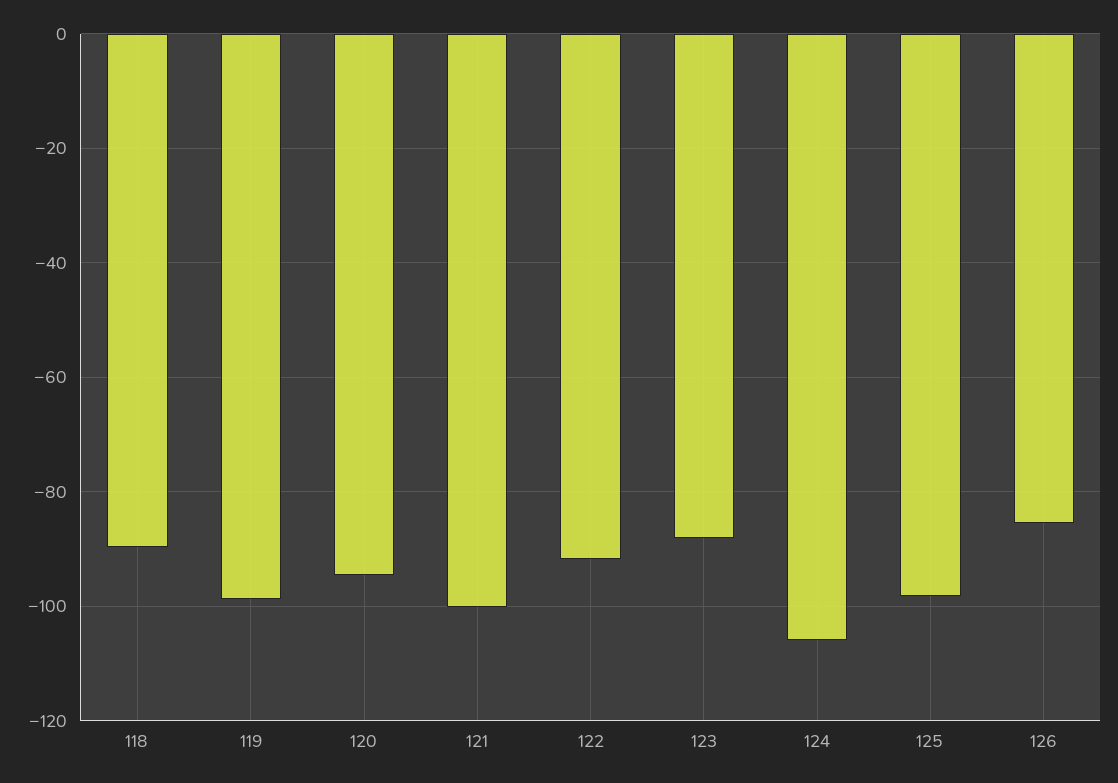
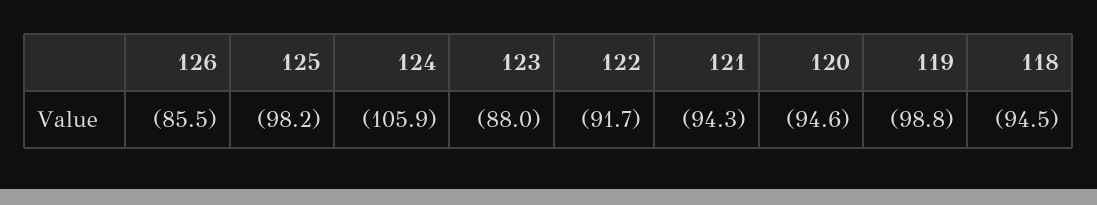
118: -90 -> -94.5
121: -100 -> -94.3

